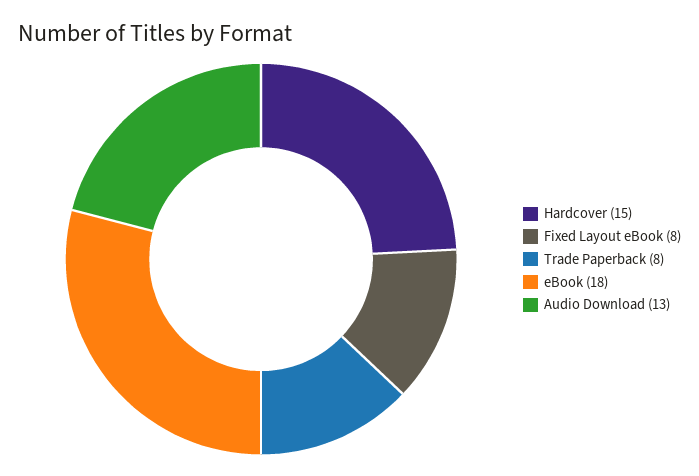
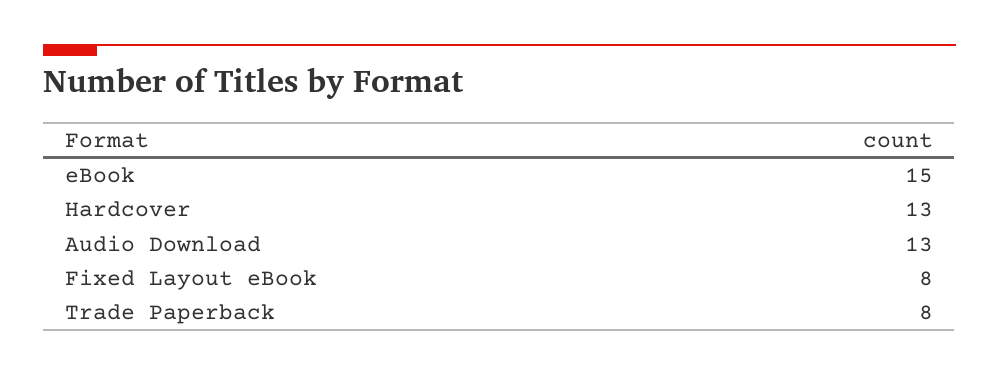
Hardcover: 15 -> 13
eBook: 18 -> 15

